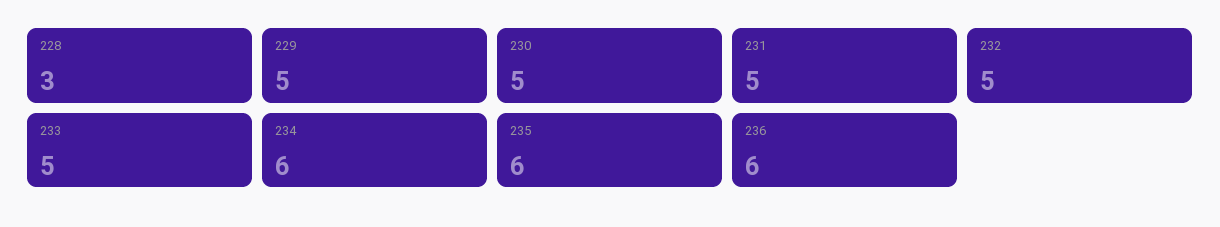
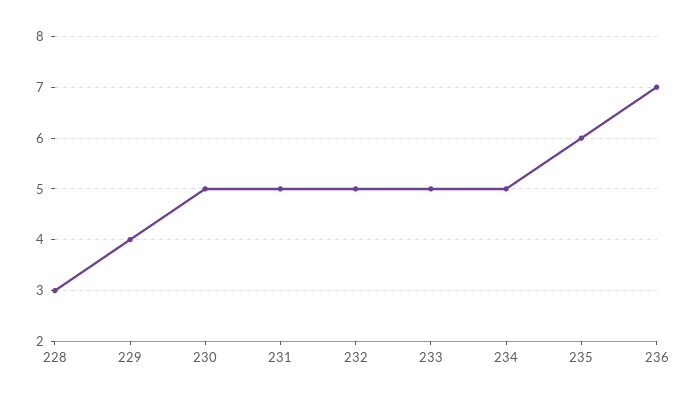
229: 5 -> 4
234: 6 -> 5
236: 6 -> 7

